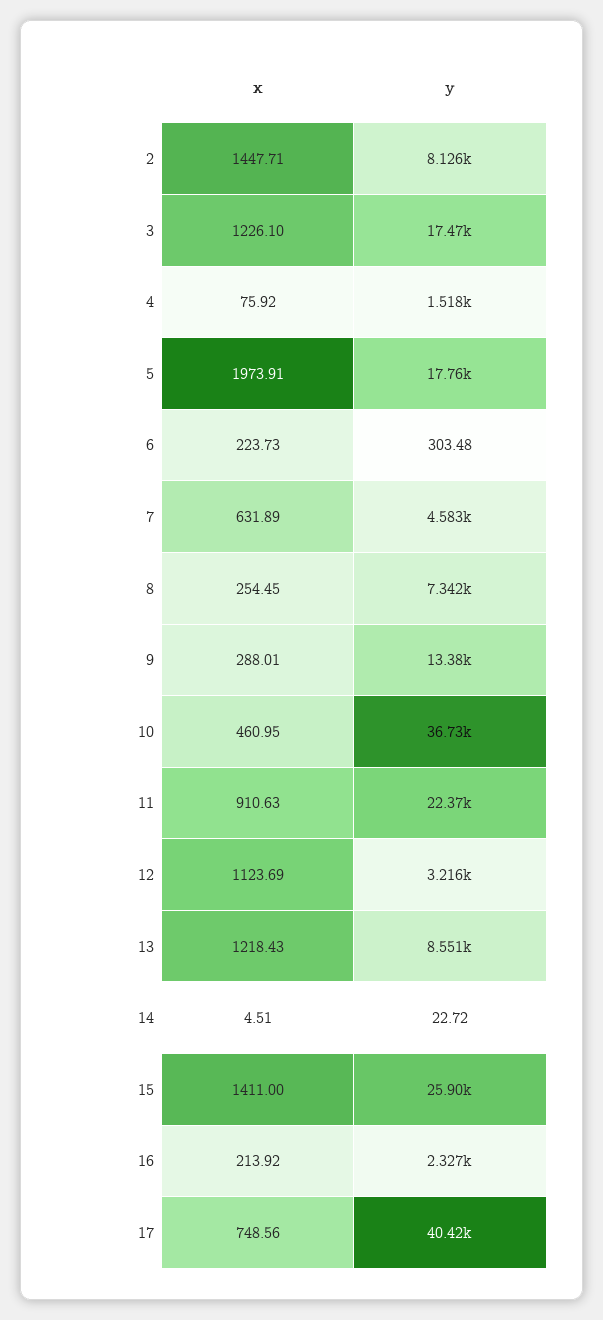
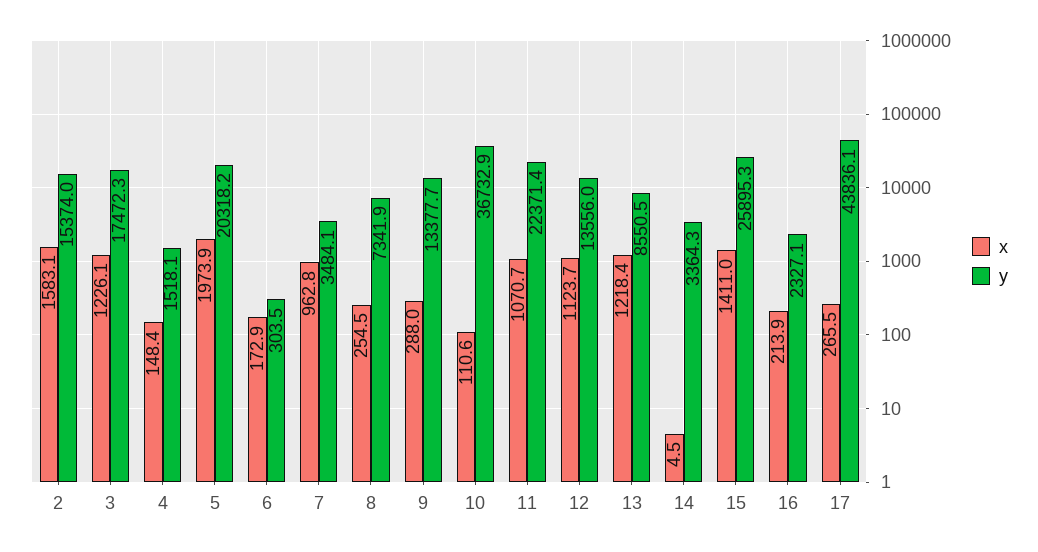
x, 2: 1447.71 -> 1583.1
y, 2: 8126 -> 15374
x, 4: 75.92 -> 148.4
y, 5: 17760 -> 20318.2
x, 6: 223.73 -> 172.9
x, 7: 631.89 -> 962.8
y, 7: 4583 -> 3484.1
x, 10: 460.95 -> 110.6
x, 11: 910.63 -> 1070.7
y, 12: 3216 -> 13556
y, 14: 22.72 -> 3364.3
x, 17: 748.56 -> 265.5
y, 17: 40420 -> 43836.1

